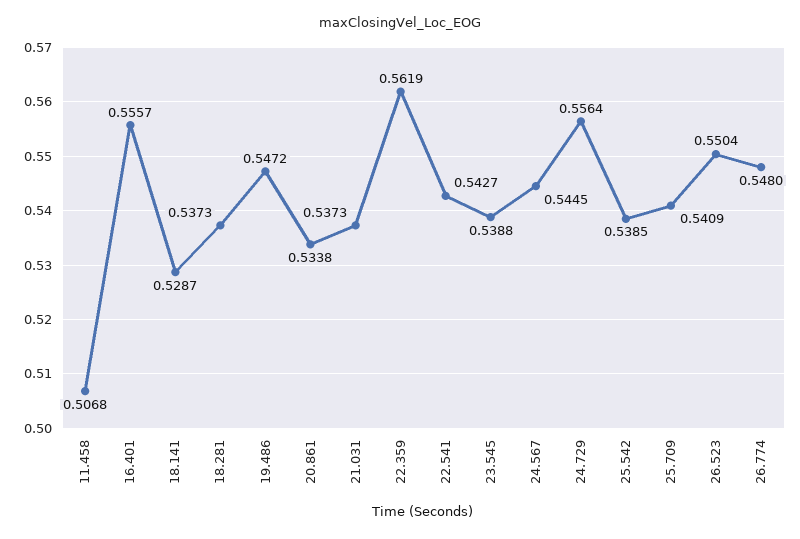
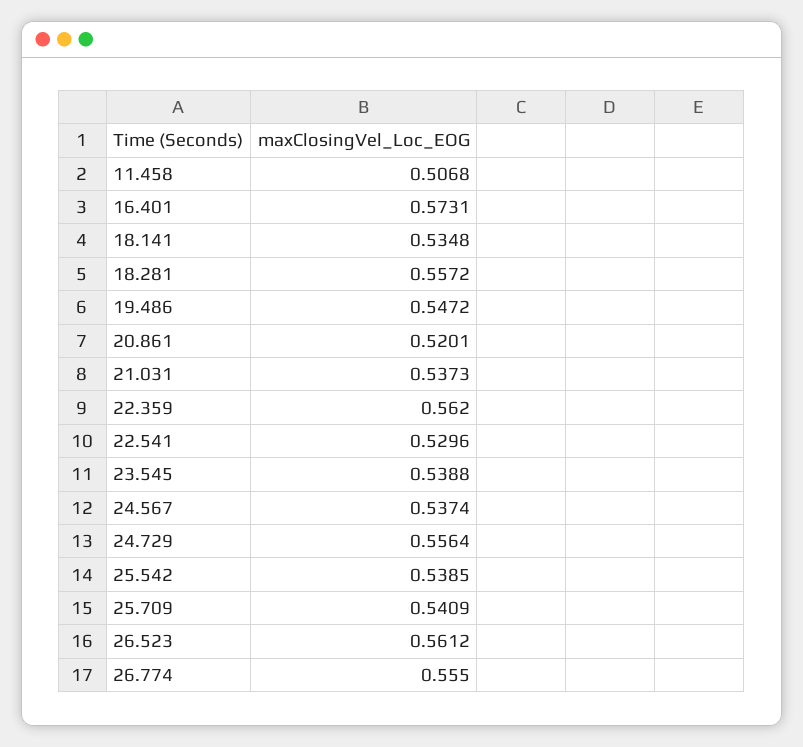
16.401: 0.5557 -> 0.5731
18.141: 0.5287 -> 0.5348
18.281: 0.5373 -> 0.5572
20.861: 0.5338 -> 0.5201
22.359: 0.5619 -> 0.562
22.541: 0.5427 -> 0.5296
24.567: 0.5445 -> 0.5374
26.523: 0.5504 -> 0.5612
26.774: 0.548 -> 0.555

